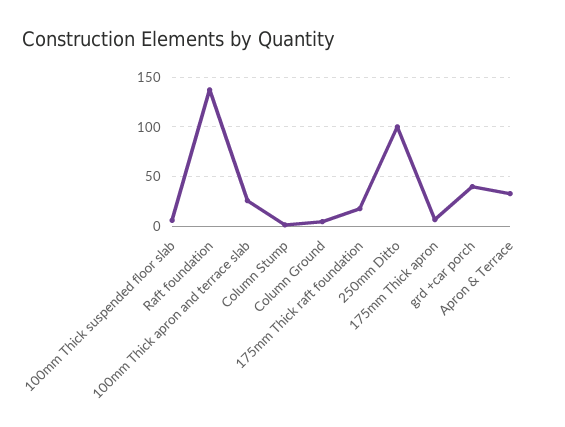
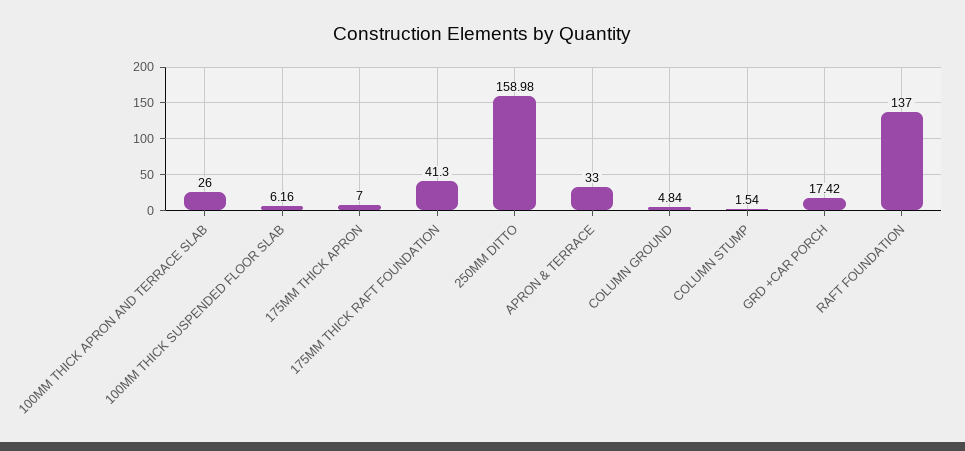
175mm Thick raft foundation: 20 -> 41.3
250mm Ditto: 100 -> 158.98
grd +car porch: 40 -> 17.42

